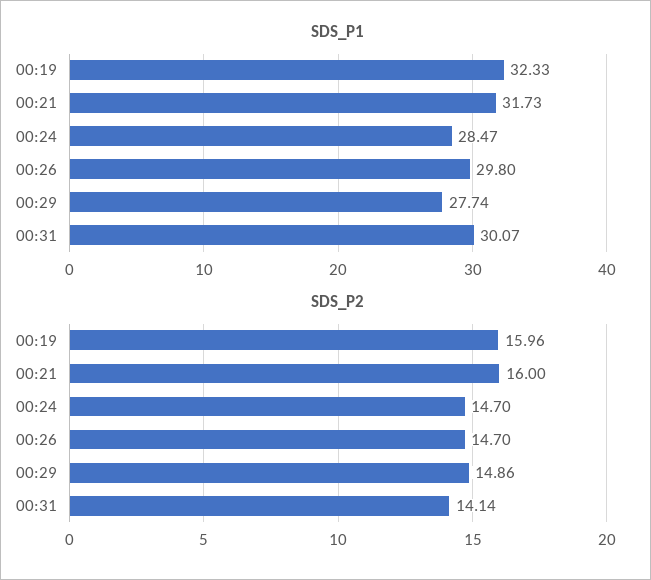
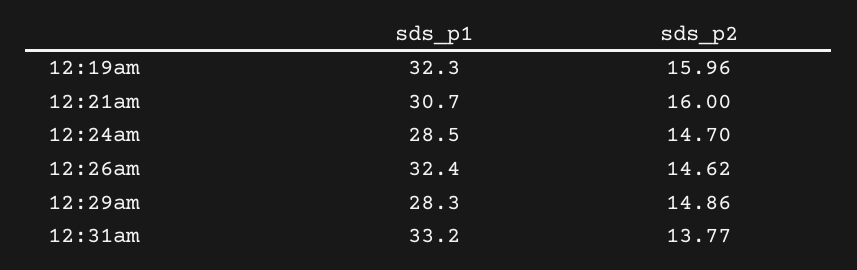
SDS_P1, 00:21: 31.73 -> 30.7
SDS_P1, 00:26: 29.8 -> 32.4
SDS_P1, 00:29: 27.74 -> 28.3
SDS_P1, 00:31: 30.07 -> 33.2
SDS_P2, 00:26: 14.7 -> 14.62
SDS_P2, 00:31: 14.14 -> 13.77

